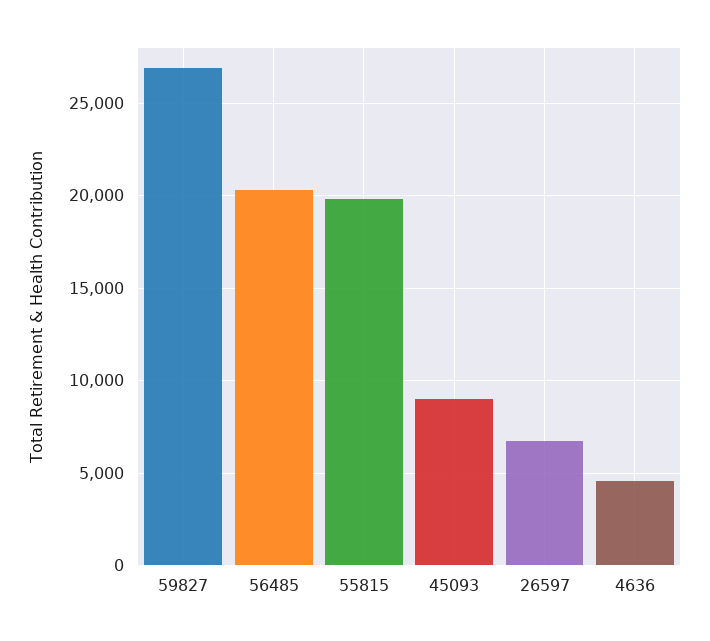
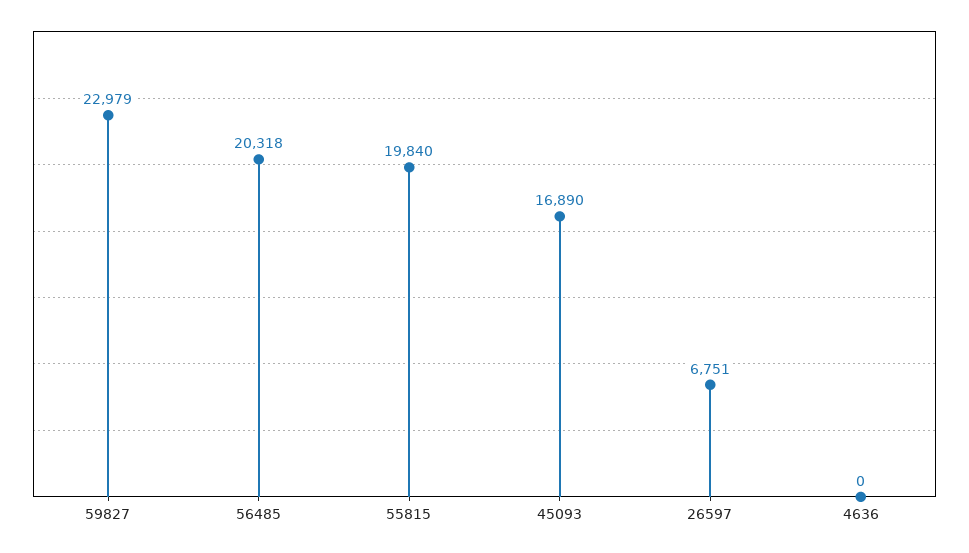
59827: 27000 -> 22979
45093: 9000 -> 16890
4636: 4500 -> 0

